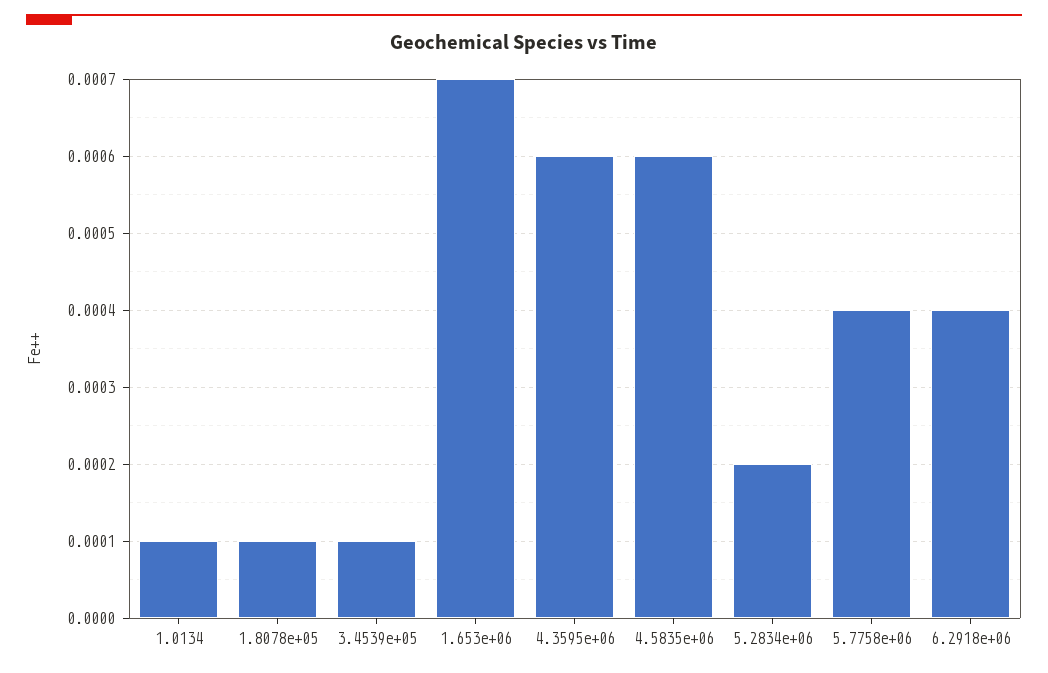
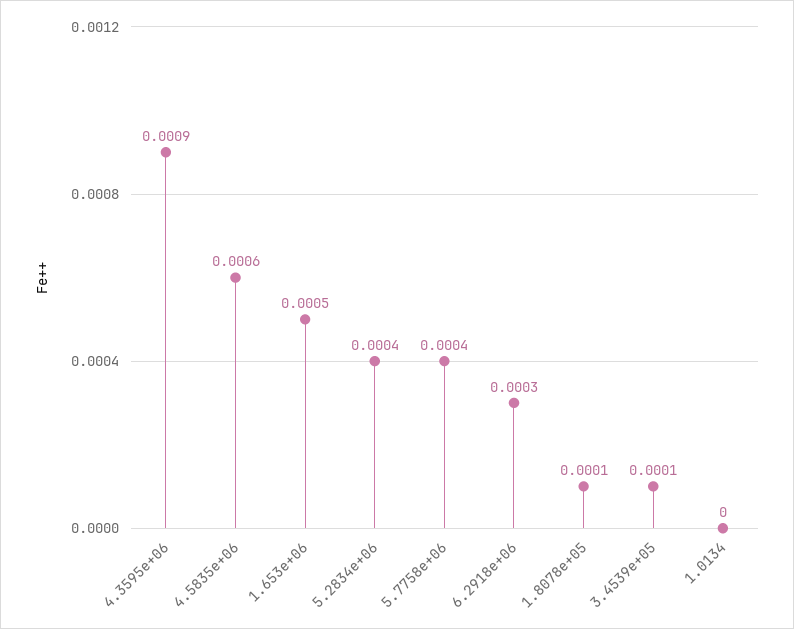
1.0134: 0.0001 -> 0
1.653e+06: 0.0007 -> 0.0005
4.3595e+06: 0.0006 -> 0.0009
5.2834e+06: 0.0002 -> 0.0004
6.2918e+06: 0.0004 -> 0.0003

